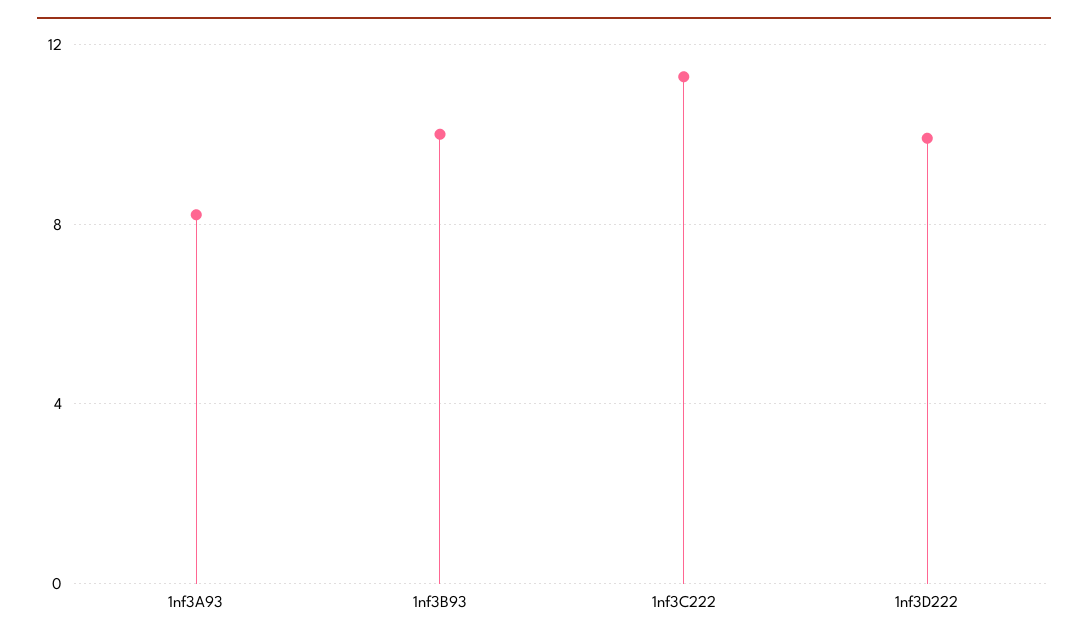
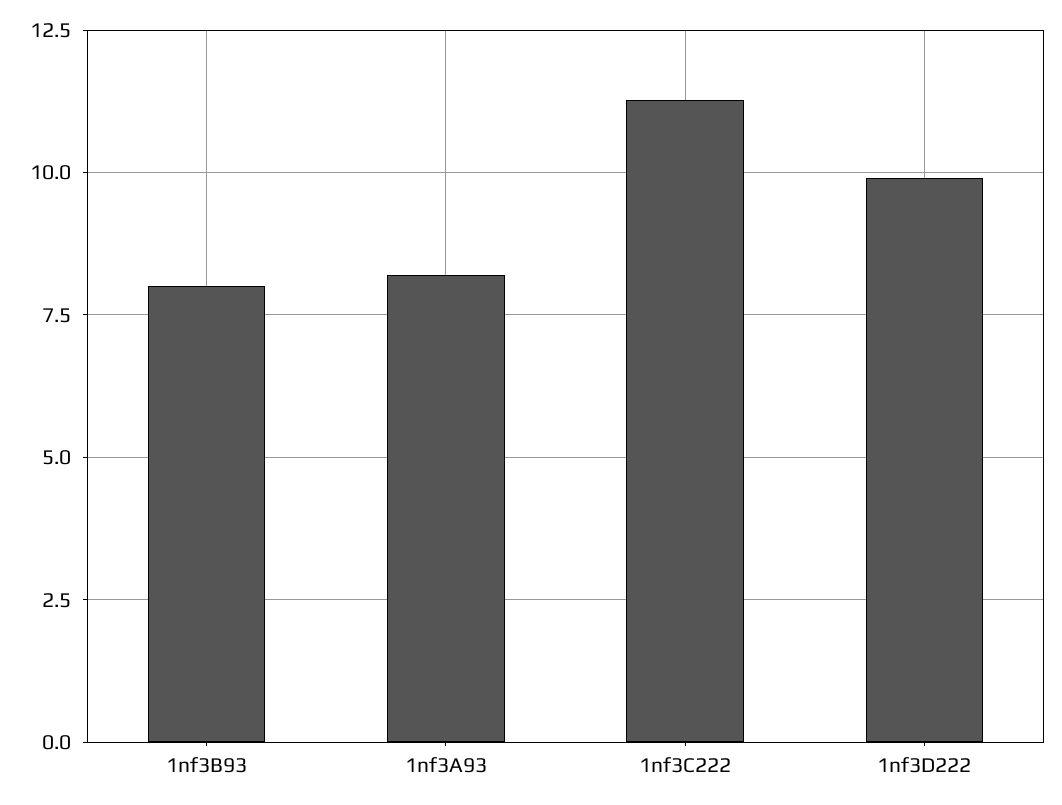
1nf3B93: 10 -> 8

